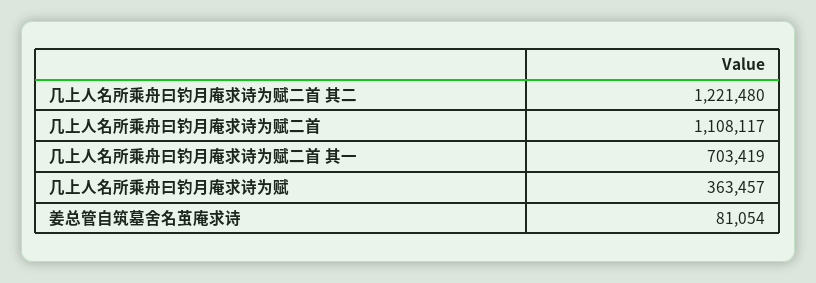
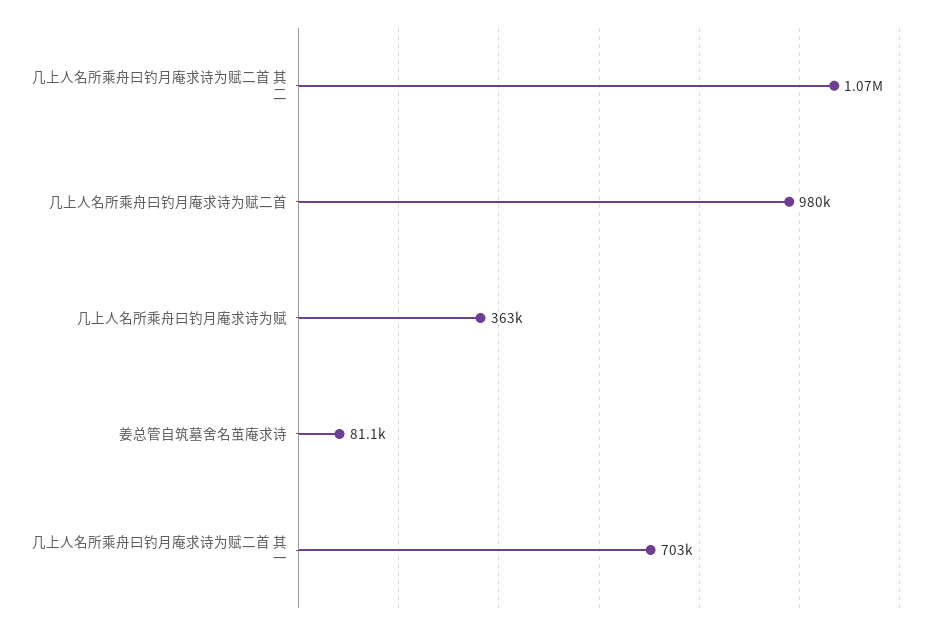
几上人名所乘舟曰钓月庵求诗为赋二首 其二: 1221480 -> 1070000
几上人名所乘舟曰钓月庵求诗为赋二首: 1108117 -> 980000

